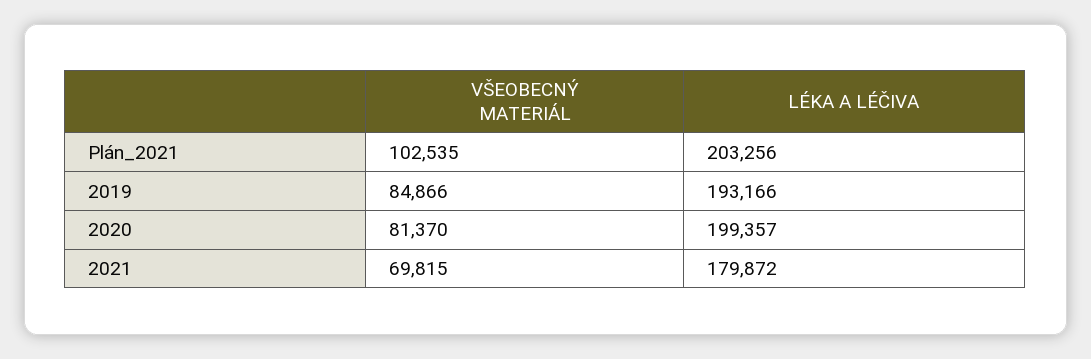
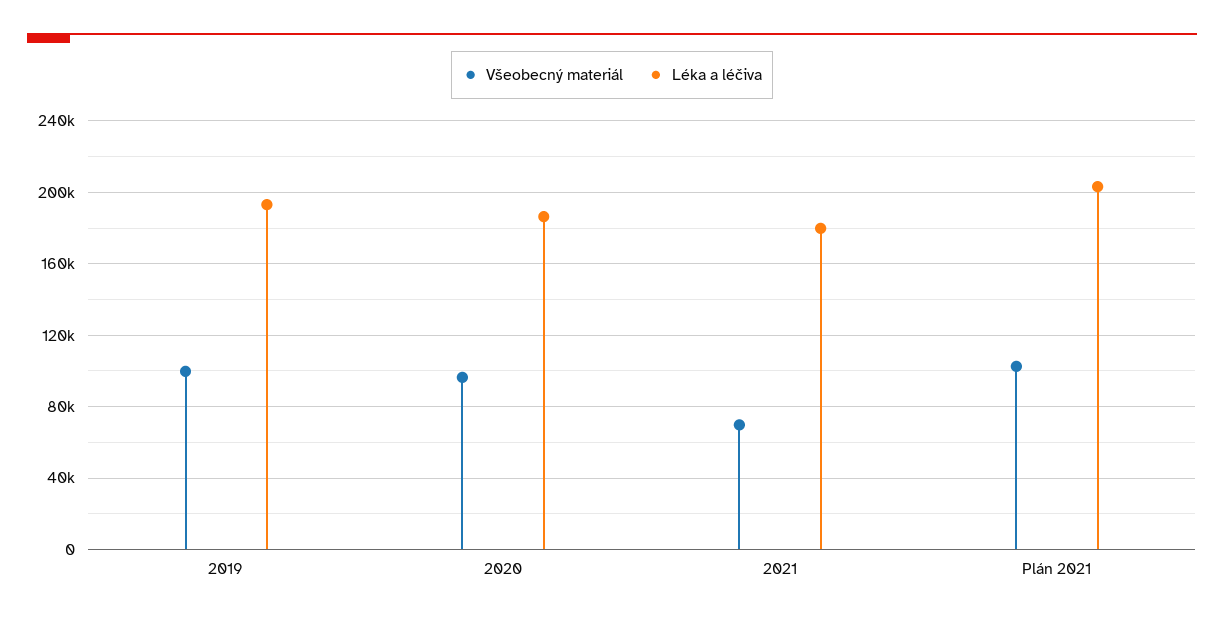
VŠEOBECNÝ MATERIÁL, 2019: 84866 -> 100000
VŠEOBECNÝ MATERIÁL, 2020: 81370 -> 95000
LÉKA A LÉČIVA, 2020: 199357 -> 185000

